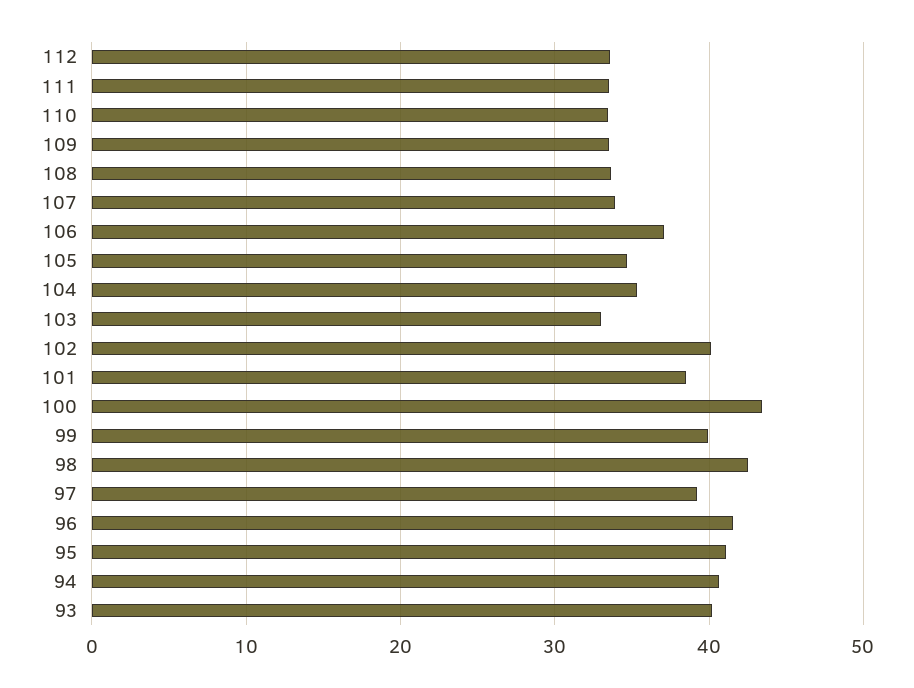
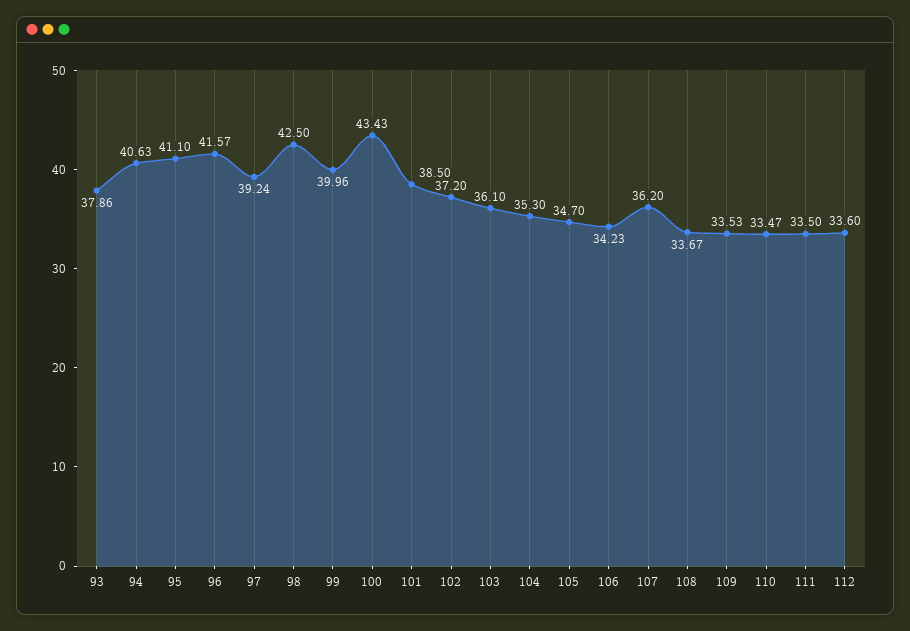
107: 34 -> 36.2
106: 37 -> 34.23
103: 33 -> 36.1
102: 40 -> 37.2
93: 40 -> 37.86

